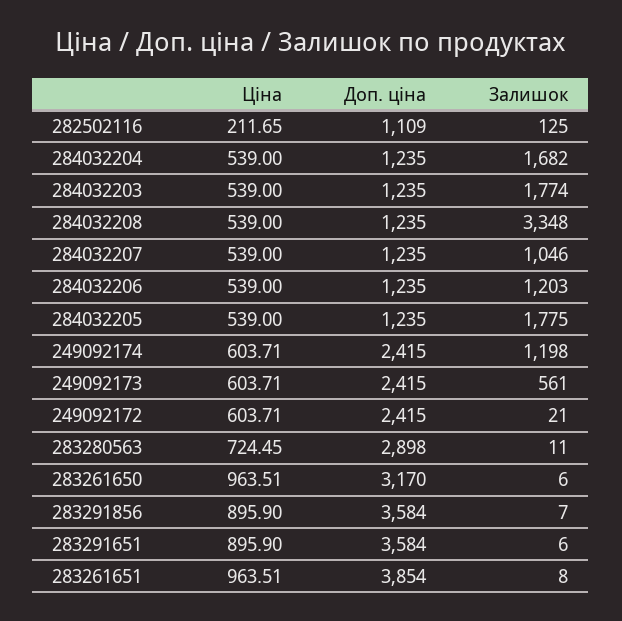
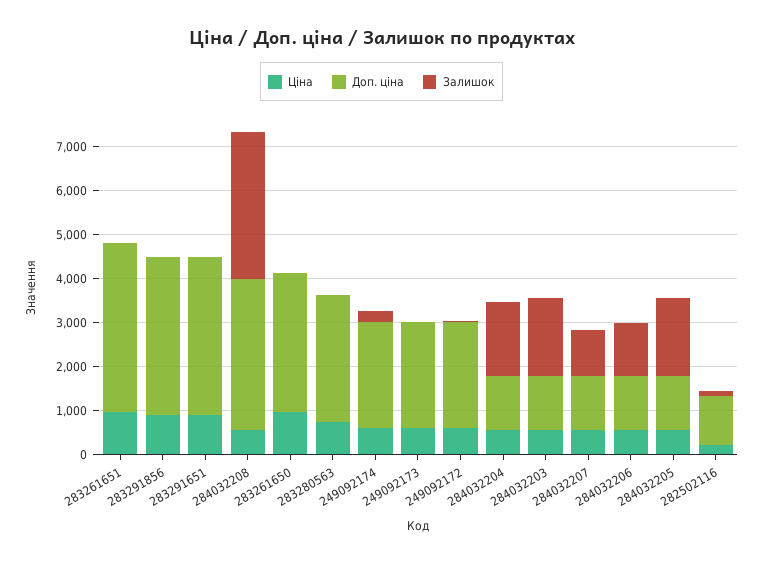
Доп. ціна, 284032208: 1235 -> 3400
Залишок, 249092174: 1198 -> 200
Залишок, 249092173: 561 -> 0

